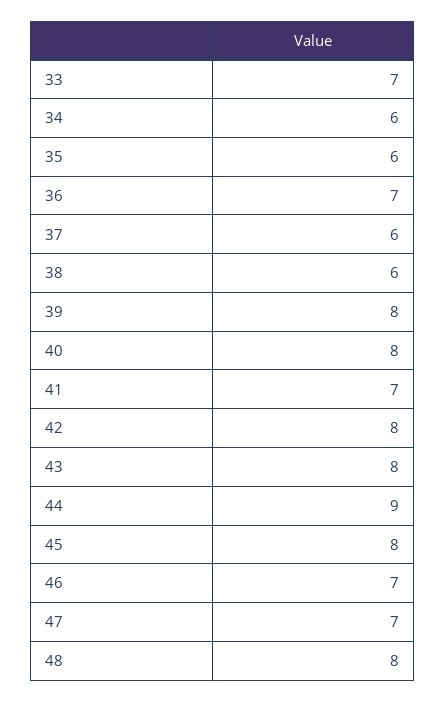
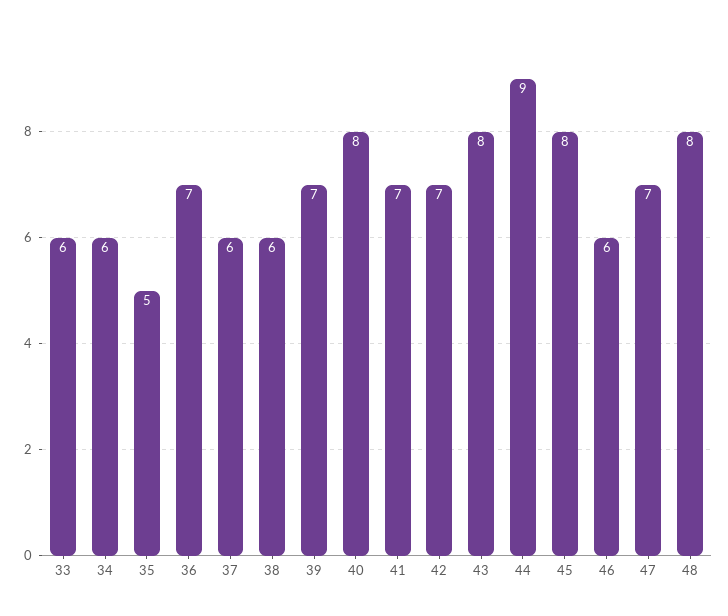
33: 7 -> 6
35: 6 -> 5
39: 8 -> 7
42: 8 -> 7
46: 7 -> 6

